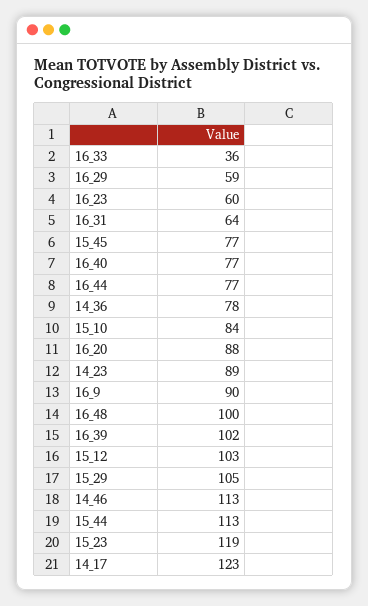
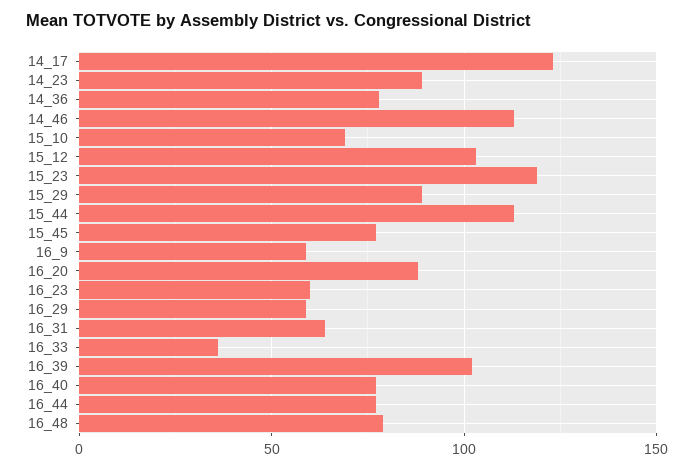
15_10: 84 -> 70
16_9: 90 -> 60
16_48: 100 -> 80
15_29: 105 -> 90

